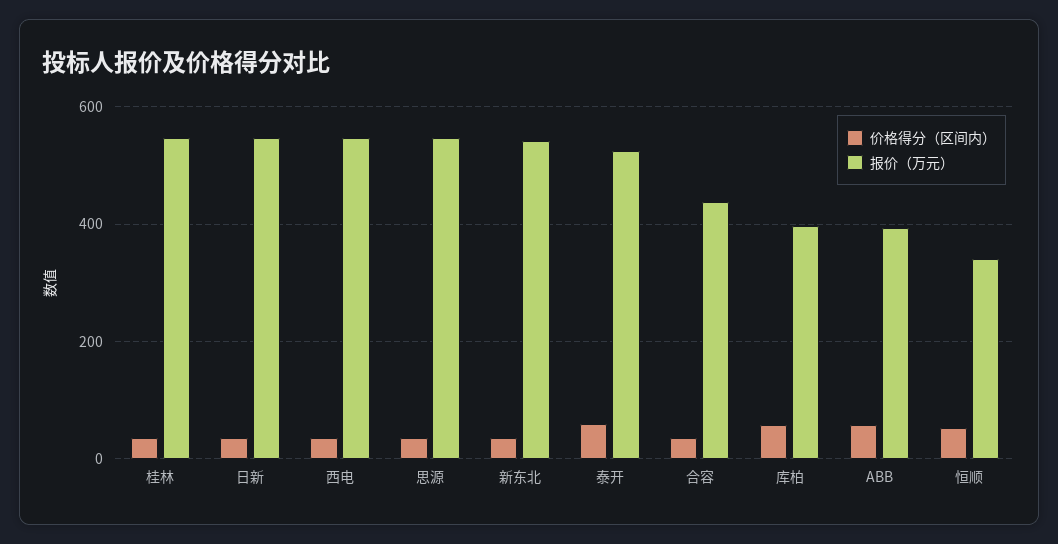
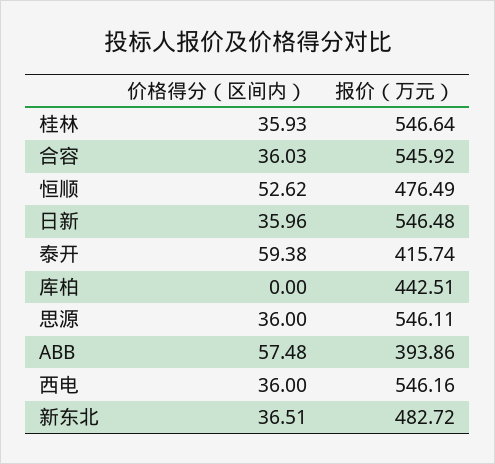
报价（万元）, 新东北: 540 -> 482.72
报价（万元）, 泰开: 520 -> 415.74
报价（万元）, 合容: 440 -> 545.92
价格得分（区间内）, 库柏: 60 -> 0
报价（万元）, 库柏: 400 -> 442.51
报价（万元）, 恒顺: 340 -> 476.49

